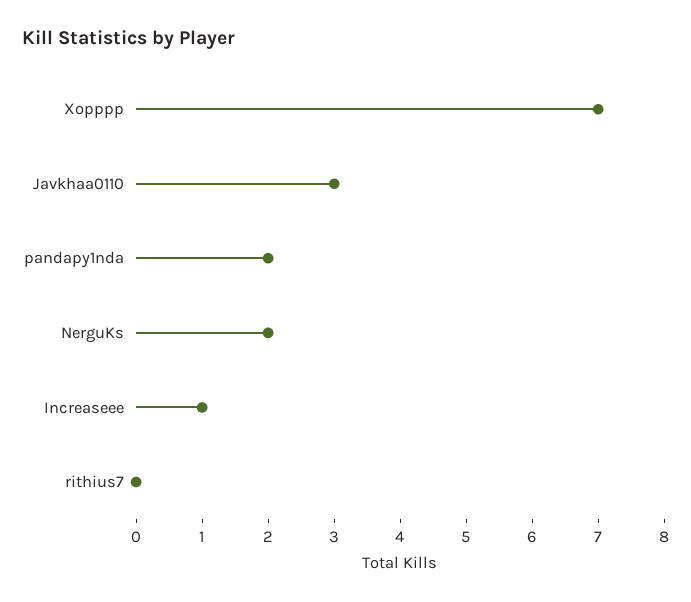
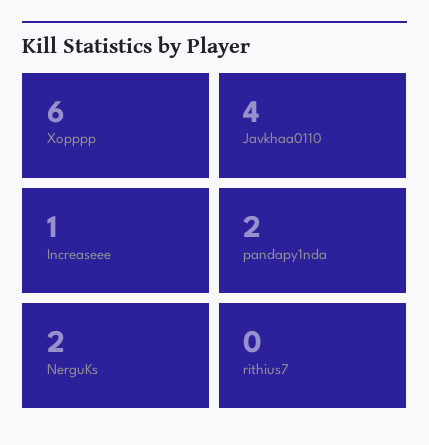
Xopppp: 7 -> 6
Javkhaa0110: 3 -> 4

